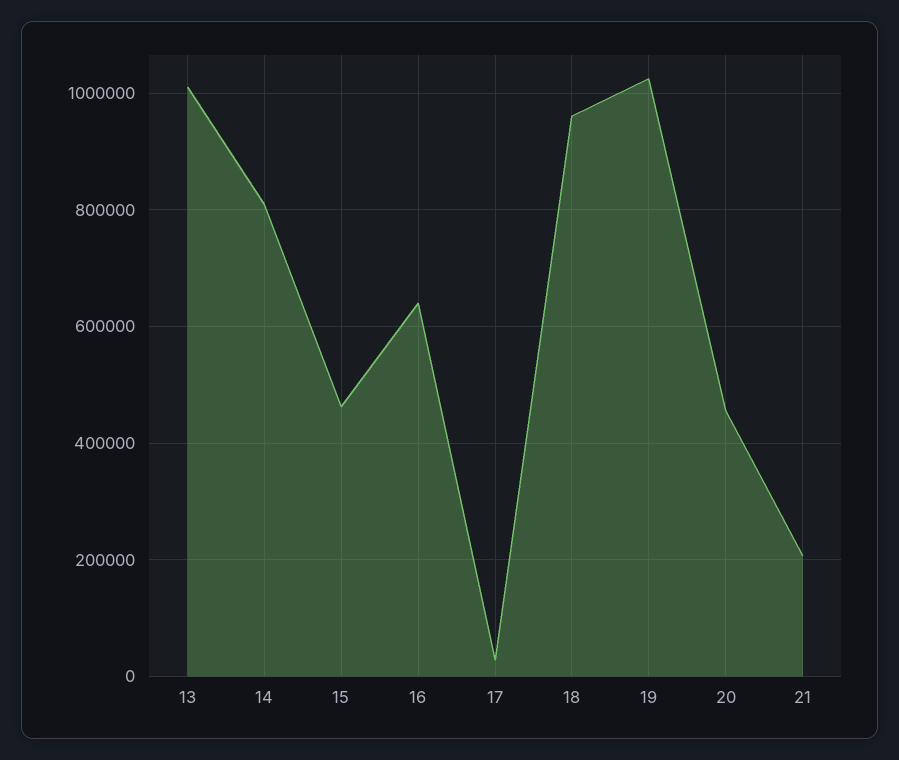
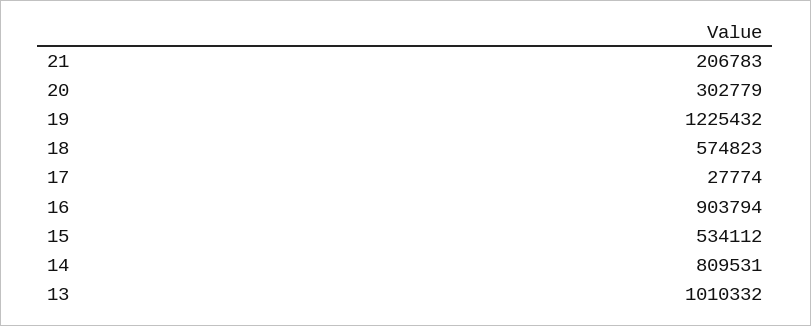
15: 460000 -> 534112
16: 640000 -> 903794
18: 960000 -> 574823
19: 1020000 -> 1225432
20: 460000 -> 302779

